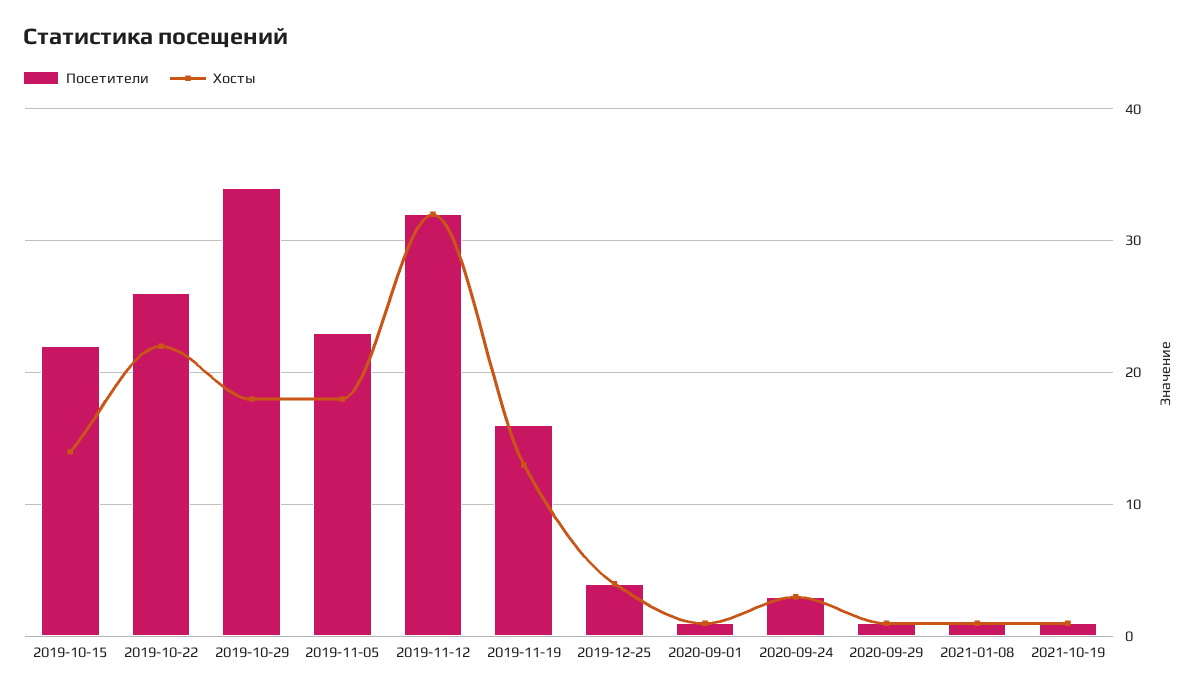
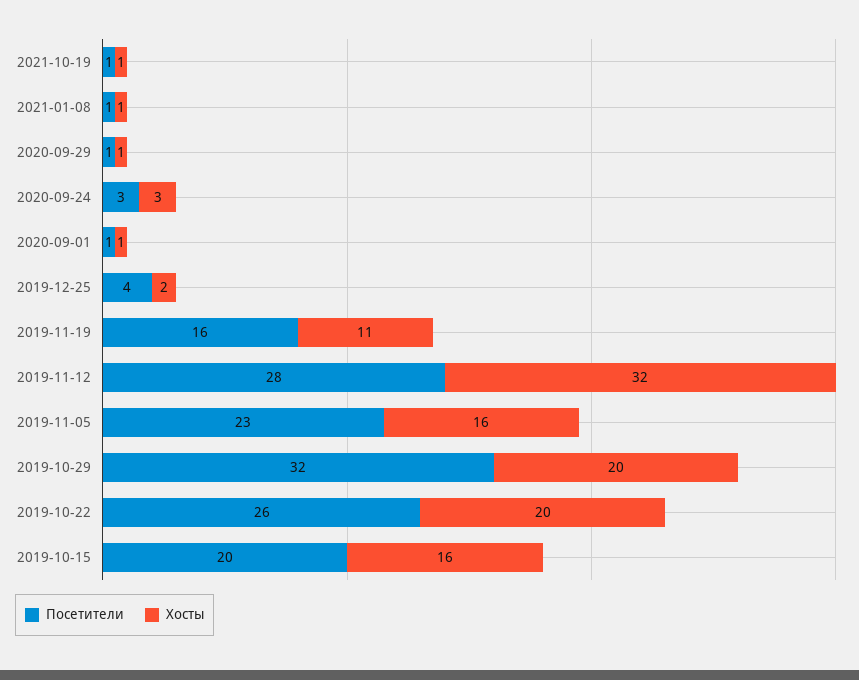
Посетители, 2019-10-15: 22 -> 20
Хосты, 2019-10-15: 14 -> 16
Хосты, 2019-10-22: 22 -> 20
Посетители, 2019-10-29: 34 -> 32
Хосты, 2019-10-29: 18 -> 20
Хосты, 2019-11-05: 18 -> 16
Посетители, 2019-11-12: 32 -> 28
Хосты, 2019-11-19: 13 -> 11
Хосты, 2019-12-25: 4 -> 2

